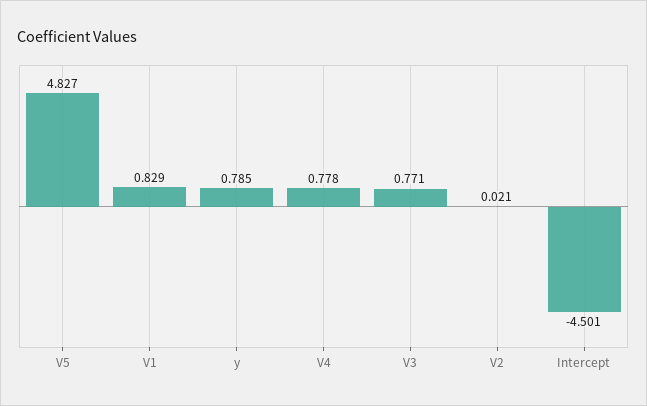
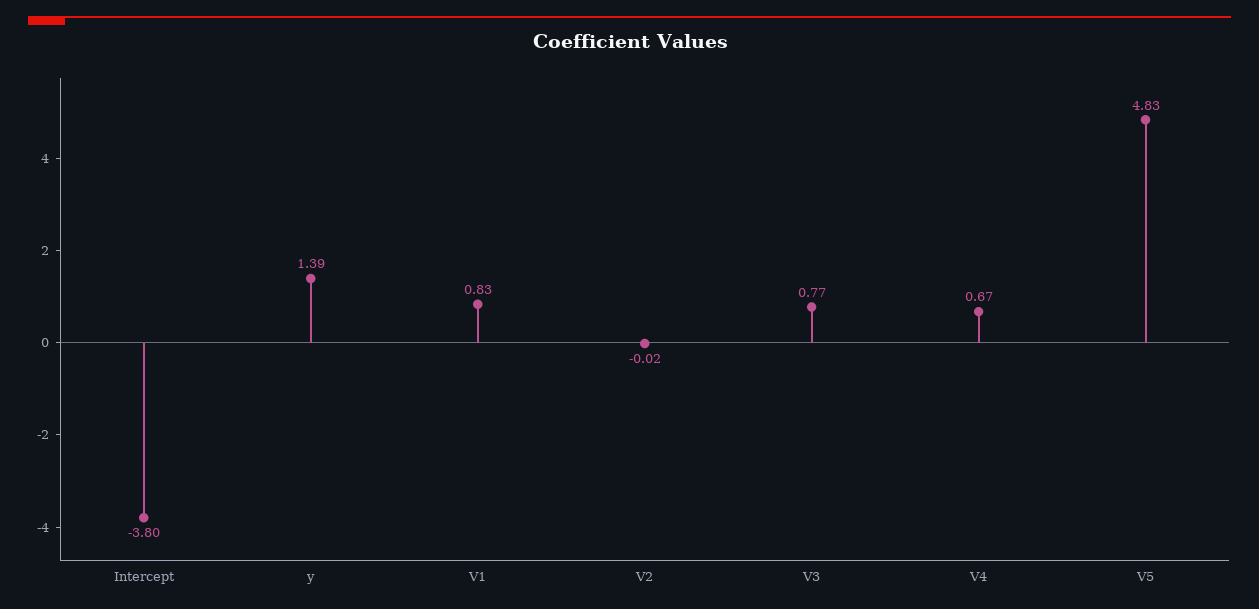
y: 0.785 -> 1.39
V4: 0.778 -> 0.67
V2: 0.021 -> -0.02
Intercept: -4.501 -> -3.8

